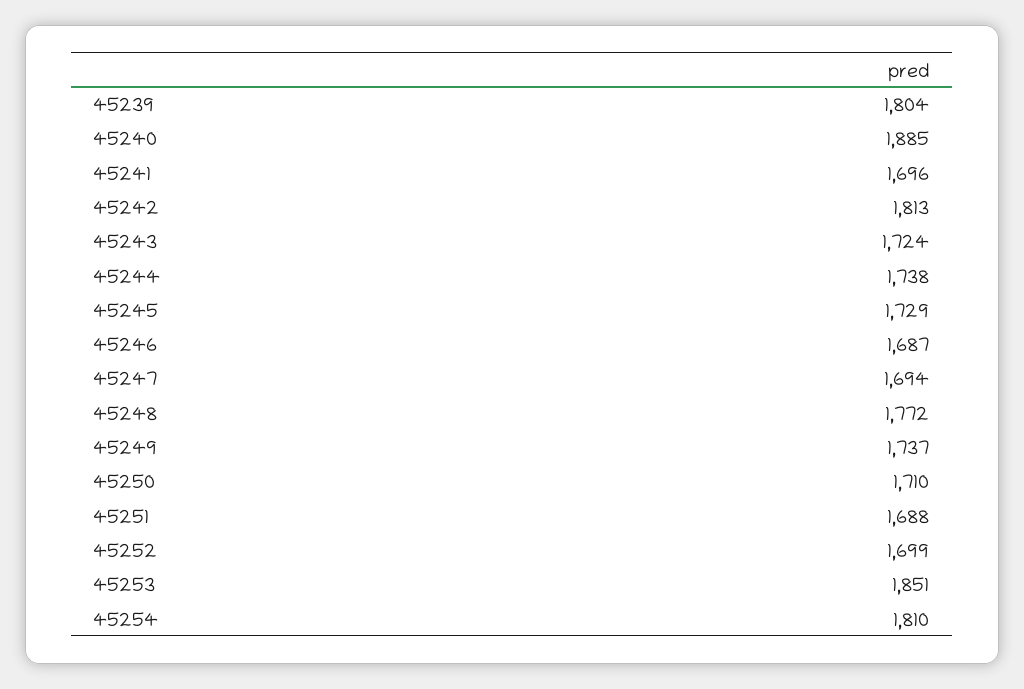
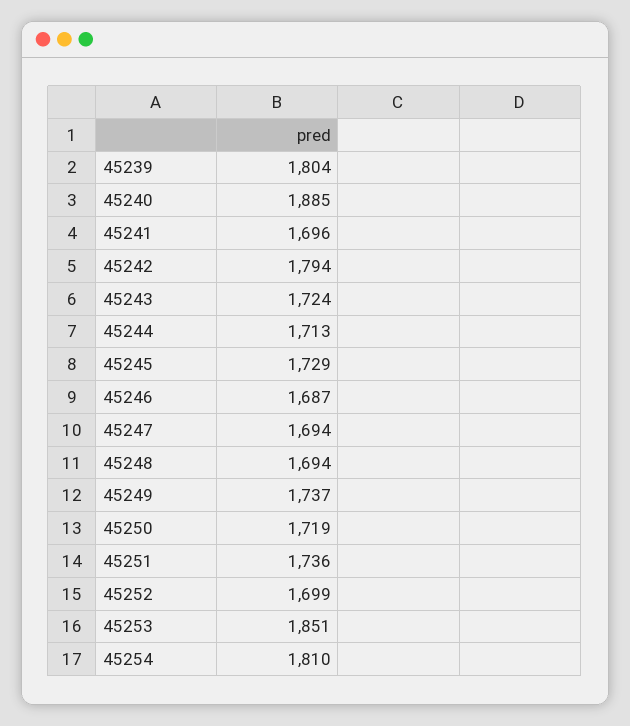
45242: 1813 -> 1794
45244: 1738 -> 1713
45248: 1772 -> 1694
45250: 1710 -> 1719
45251: 1688 -> 1736

